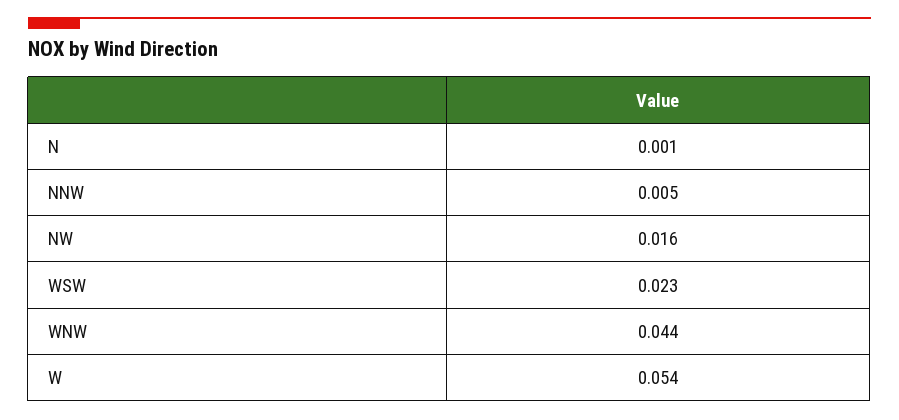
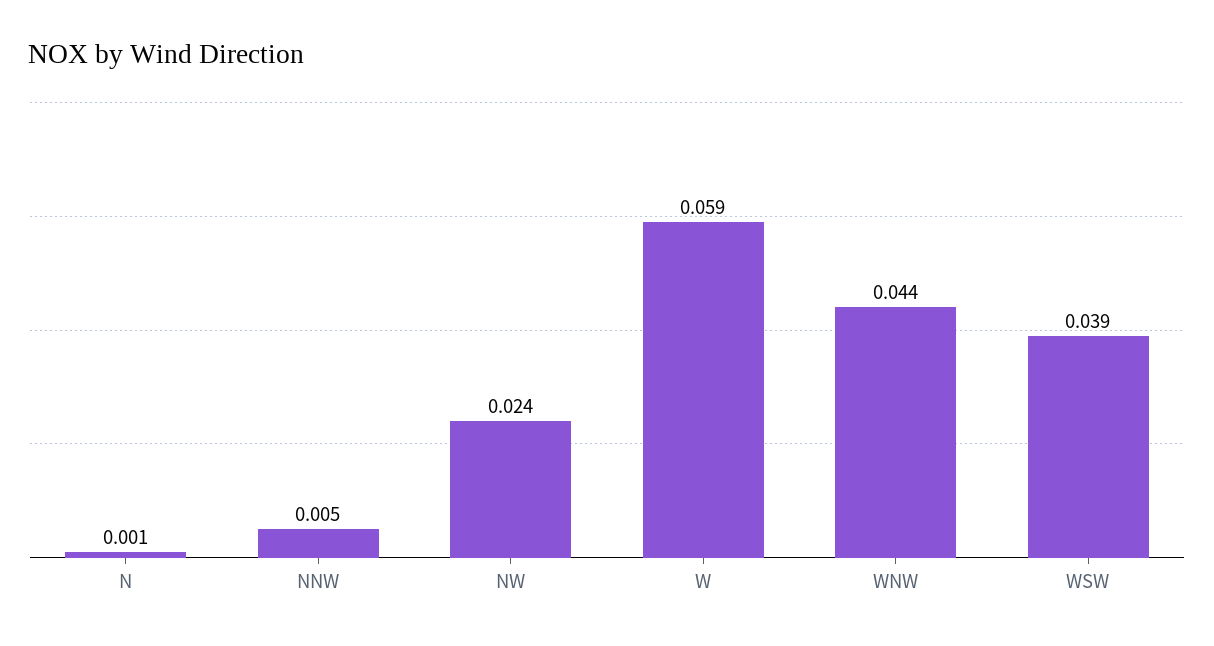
NW: 0.016 -> 0.024
WSW: 0.023 -> 0.039
W: 0.054 -> 0.059

